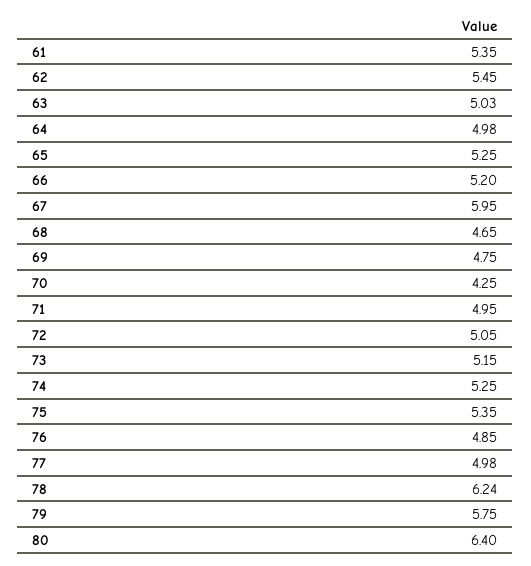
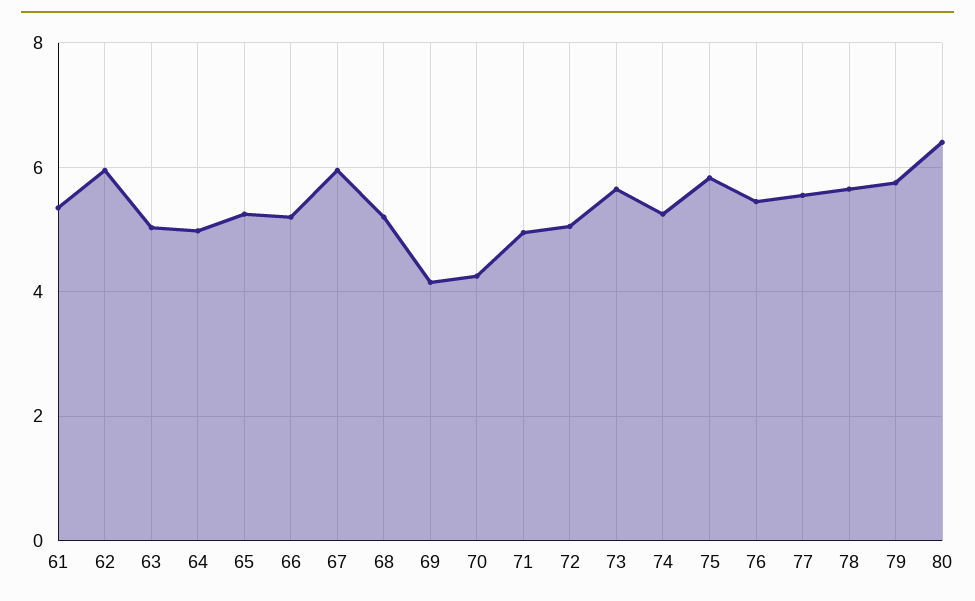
62: 5.45 -> 6
68: 4.65 -> 5.2
69: 4.75 -> 4.2
73: 5.15 -> 5.6
75: 5.35 -> 5.8
76: 4.85 -> 5.4
77: 4.98 -> 5.6
78: 6.24 -> 5.6

